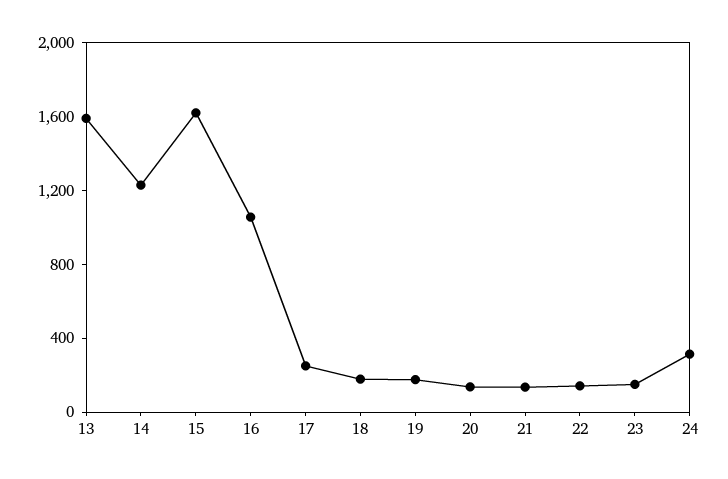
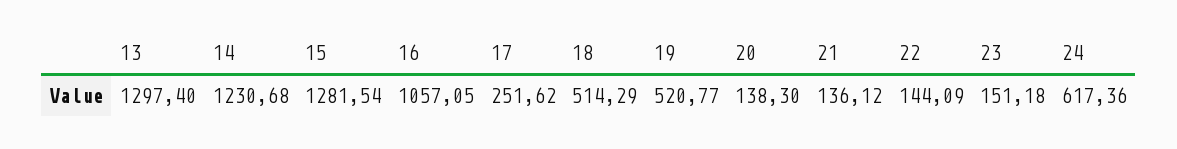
13: 1600 -> 1297.4
15: 1600 -> 1281.54
18: 200 -> 514.29
19: 200 -> 520.77
24: 300 -> 617.36

